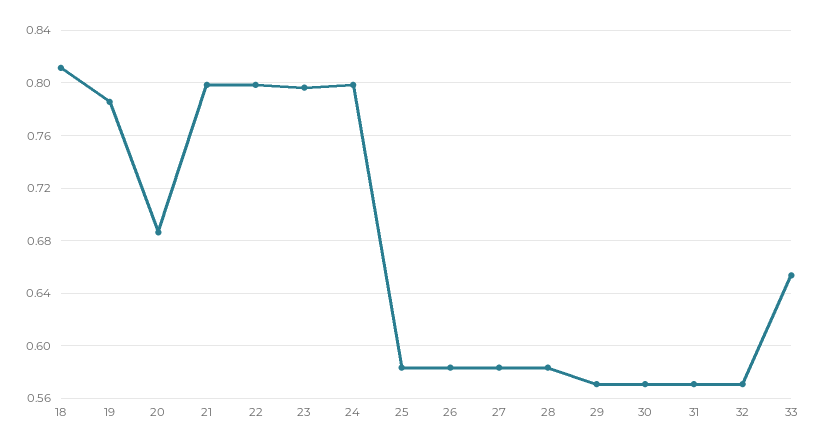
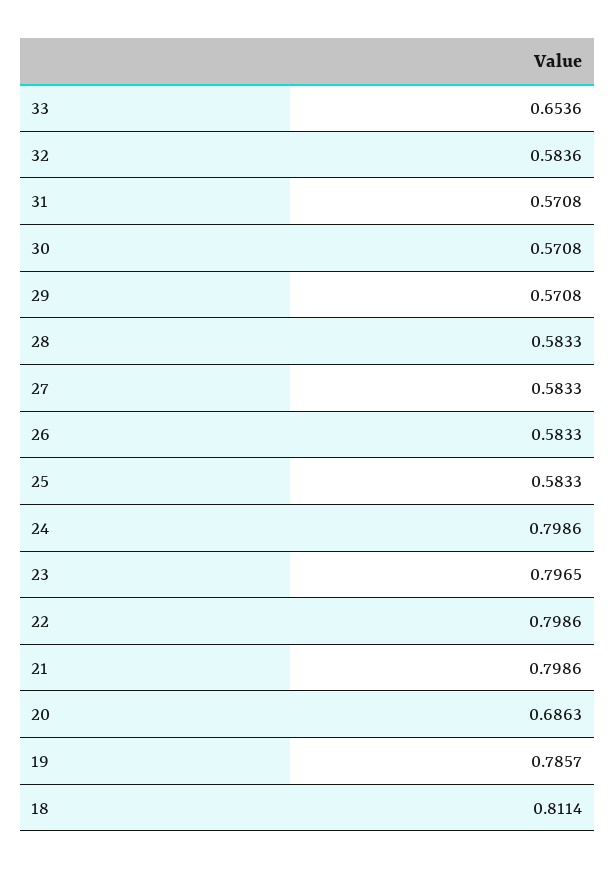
32: 0.57 -> 0.5836

